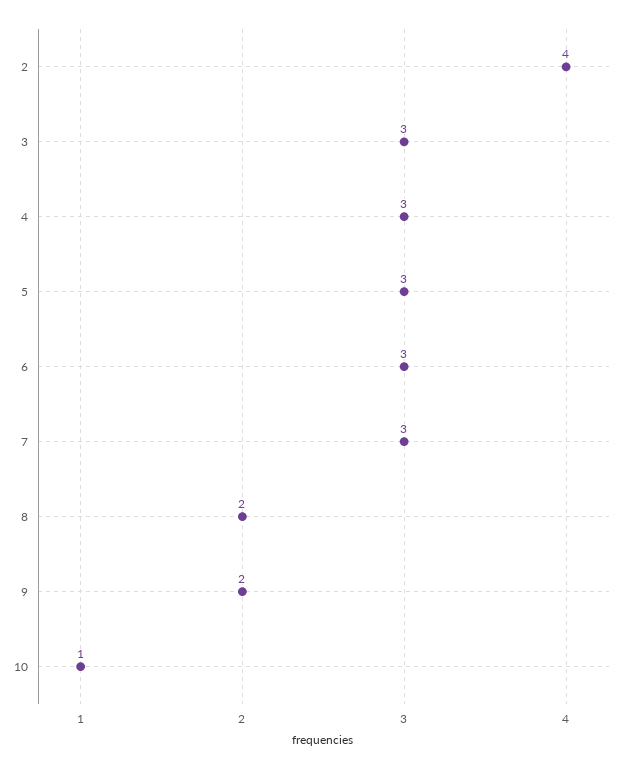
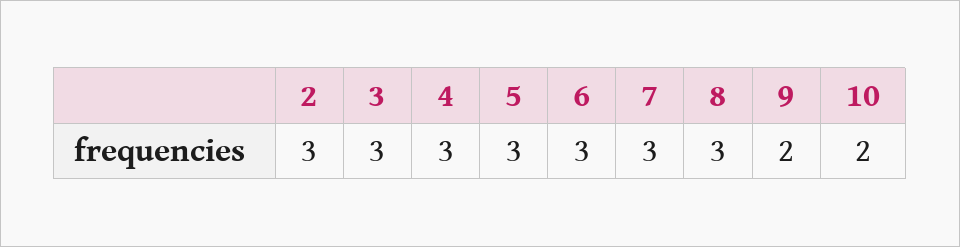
2: 4 -> 3
8: 2 -> 3
10: 1 -> 2

